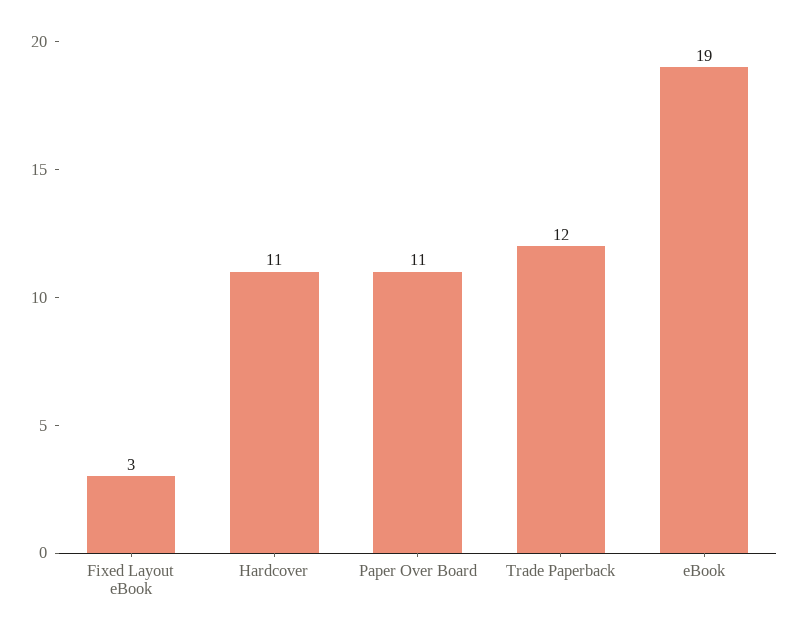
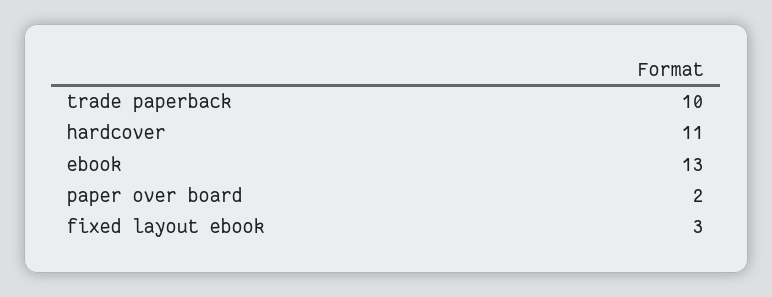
Paper Over Board: 11 -> 2
Trade Paperback: 12 -> 10
eBook: 19 -> 13

